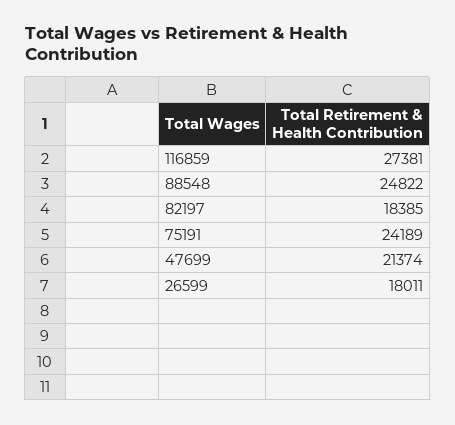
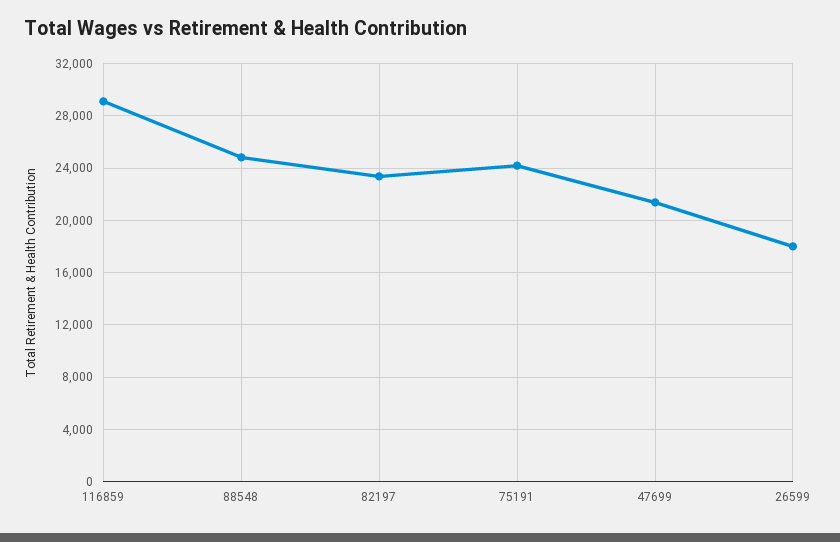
116859: 27381 -> 29000
82197: 18385 -> 23500

